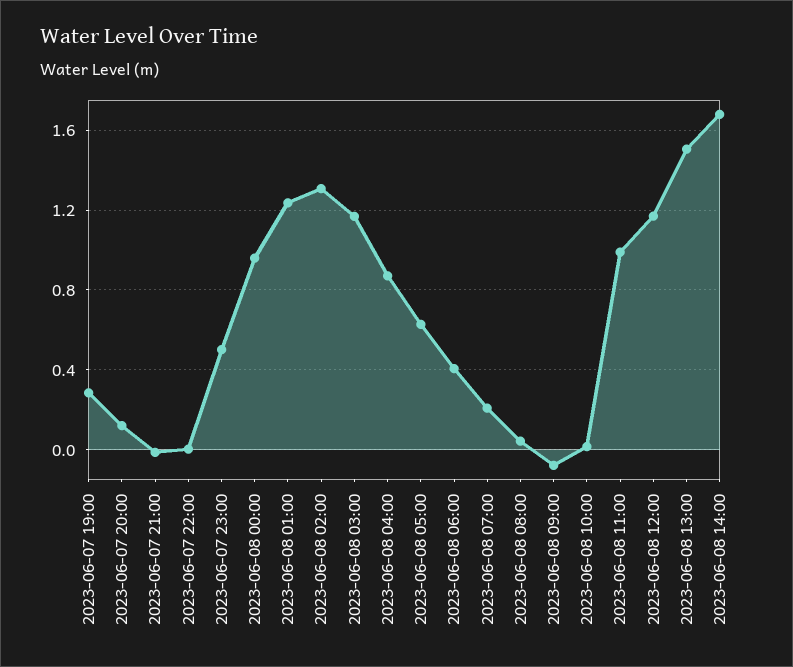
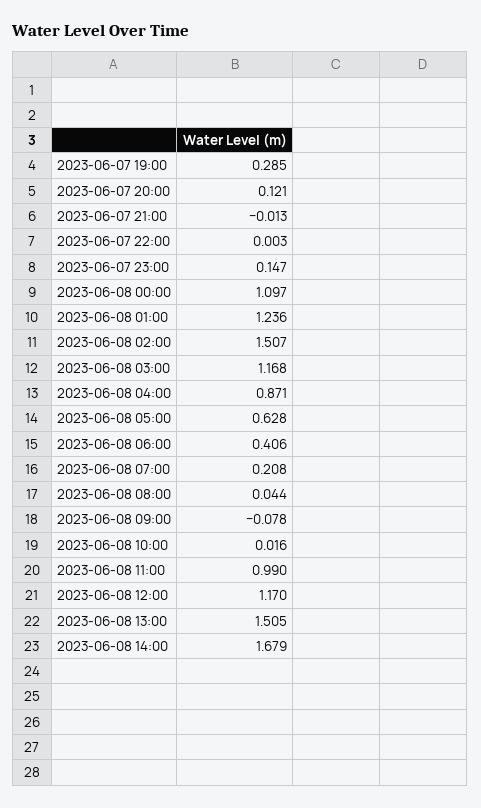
2023-06-07 23:00: 0.5 -> 0.147
2023-06-08 00:00: 0.95 -> 1.097
2023-06-08 02:00: 1.3 -> 1.507

